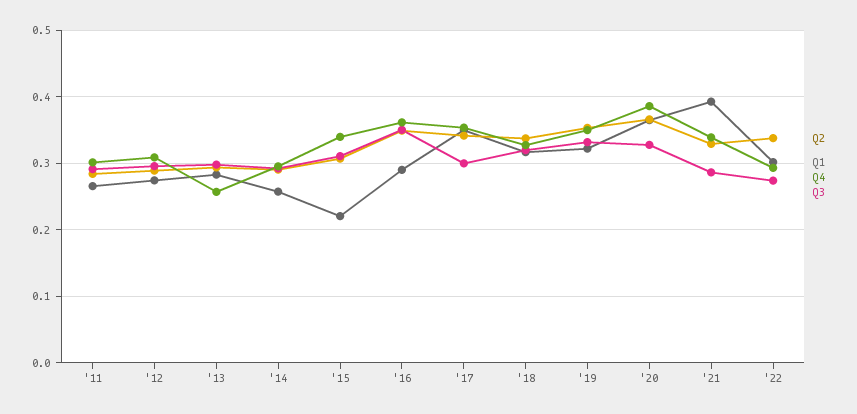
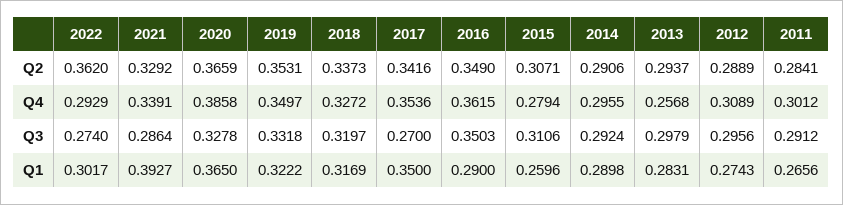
Q1, '14: 0.26 -> 0.2898
Q1, '15: 0.22 -> 0.2596
Q4, '15: 0.34 -> 0.2794
Q3, '17: 0.3 -> 0.27
Q2, '22: 0.34 -> 0.362

